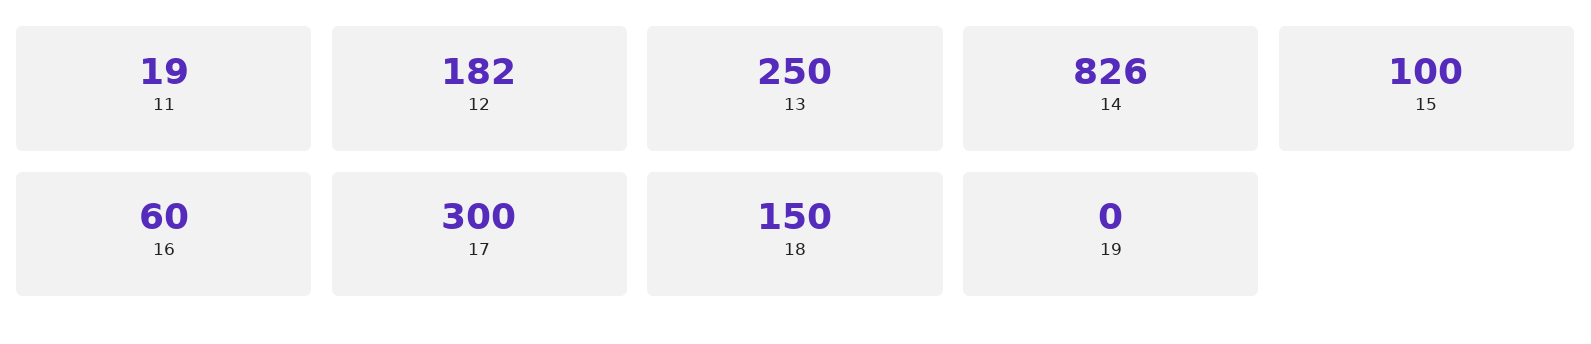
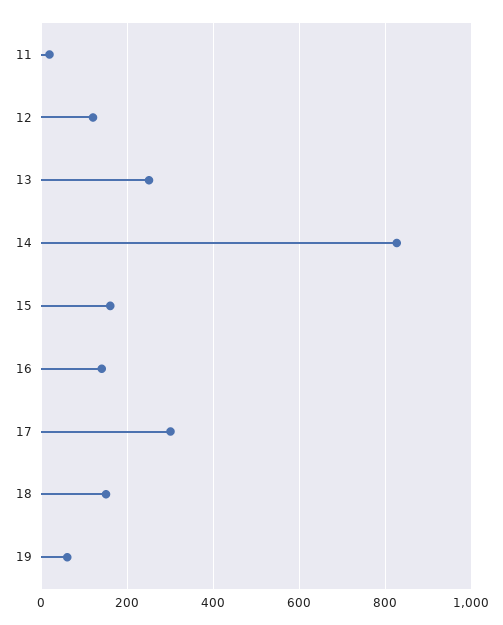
12: 182 -> 120
15: 100 -> 160
16: 60 -> 140
19: 0 -> 60

